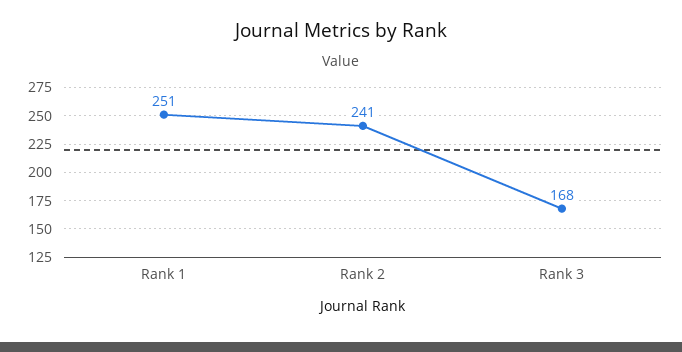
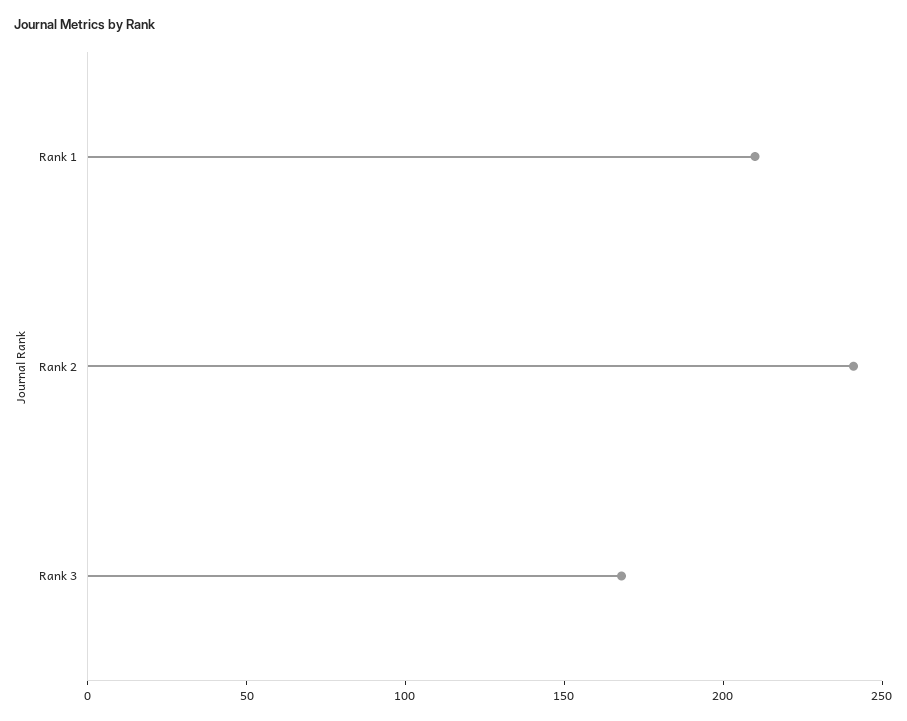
Rank 1: 251 -> 210

